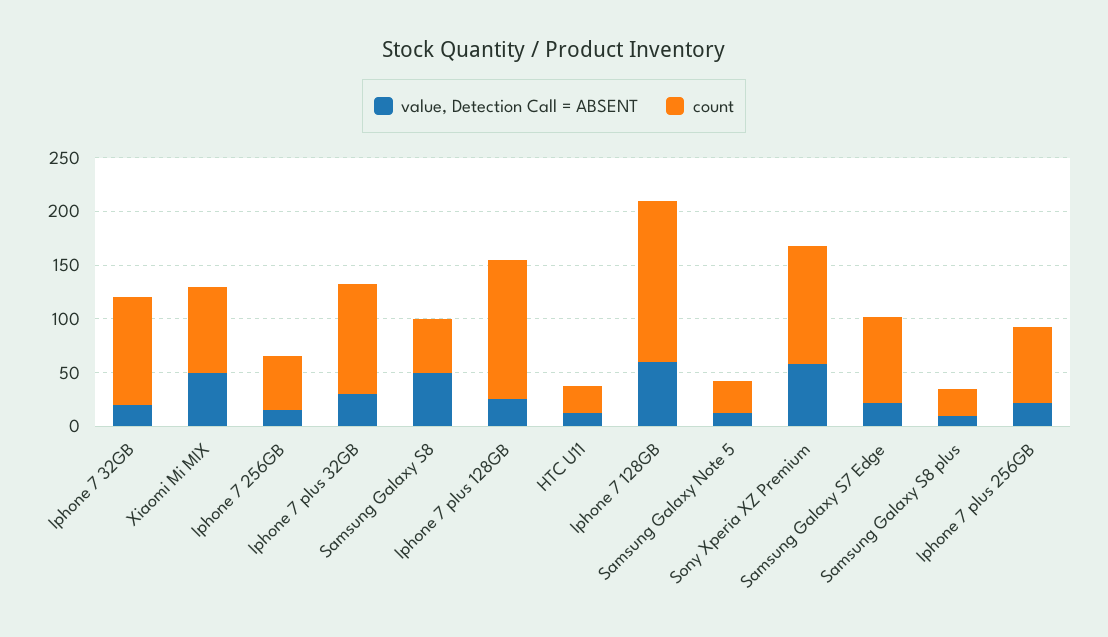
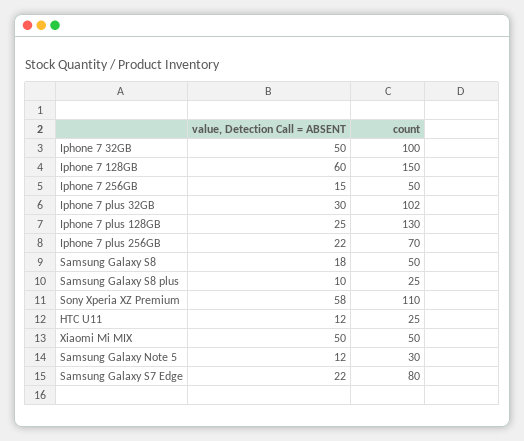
value, Detection Call = ABSENT, Iphone 7 32GB: 20 -> 50
count, Xiaomi Mi MIX: 80 -> 50
value, Detection Call = ABSENT, Samsung Galaxy S8: 50 -> 18

